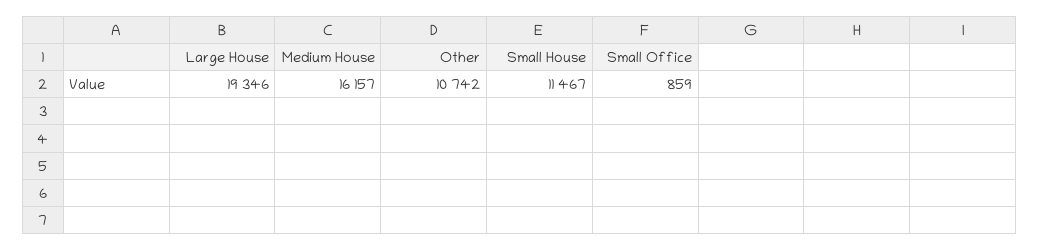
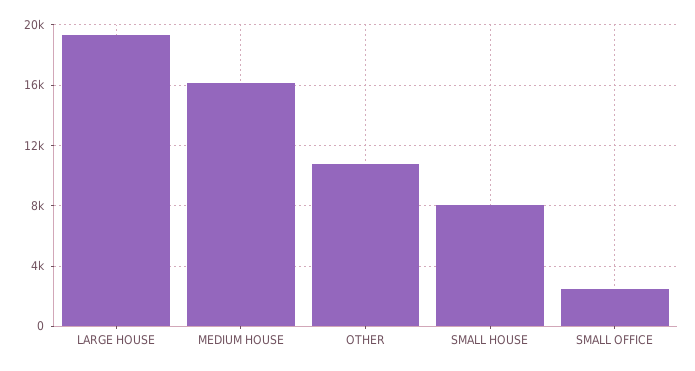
Small House: 11467 -> 8000
Small Office: 859 -> 2500

